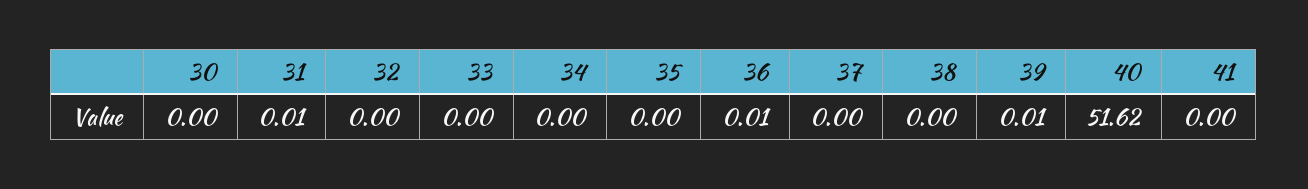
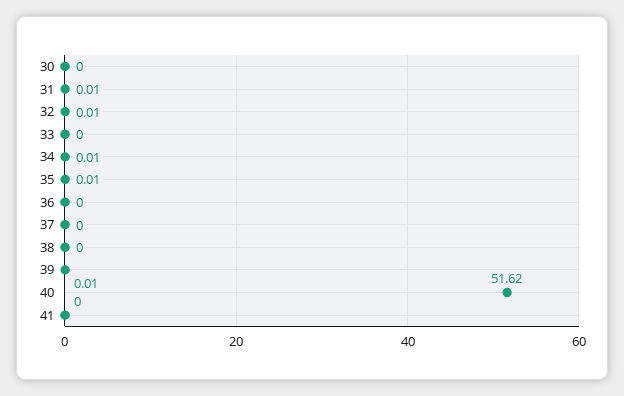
32: 0 -> 0.01
34: 0 -> 0.01
35: 0 -> 0.01
36: 0.01 -> 0

